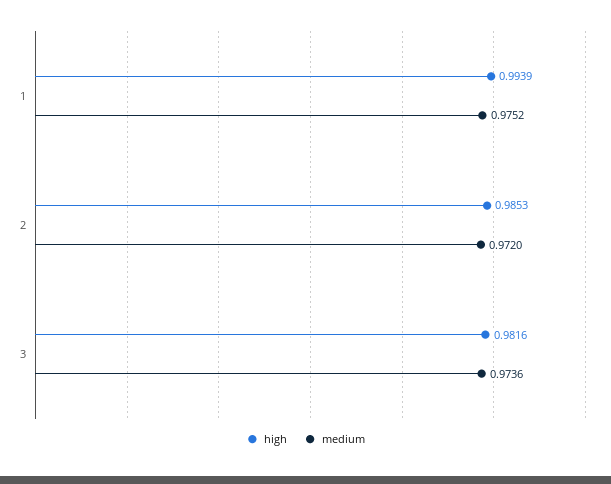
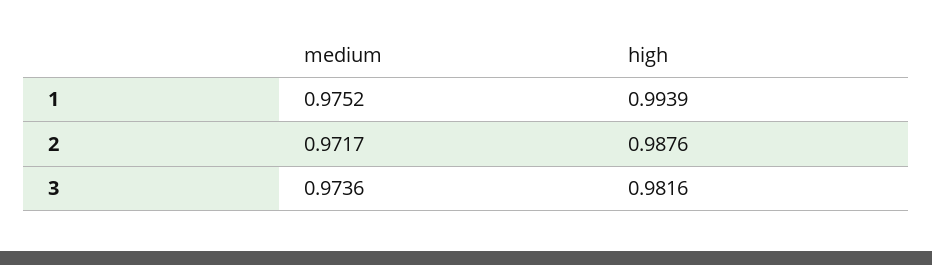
high, 2: 0.9853 -> 0.9876
medium, 2: 0.972 -> 0.9717

